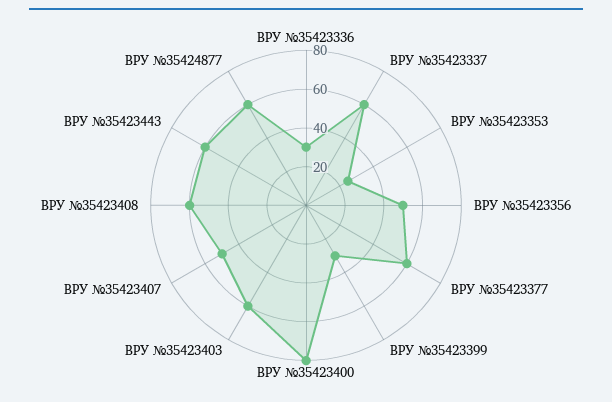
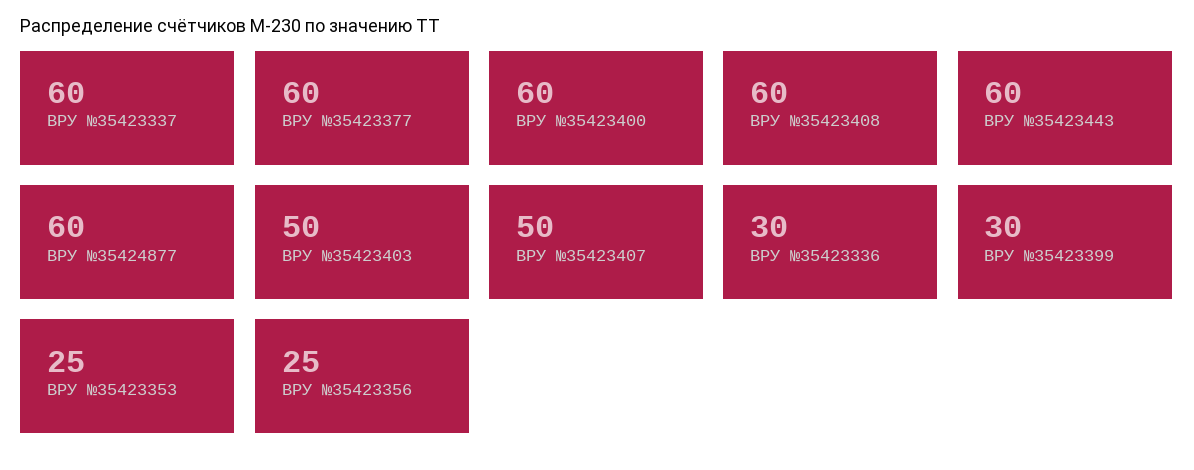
ВРУ №35423356: 50 -> 25
ВРУ №35423400: 80 -> 60
ВРУ №35423403: 60 -> 50

